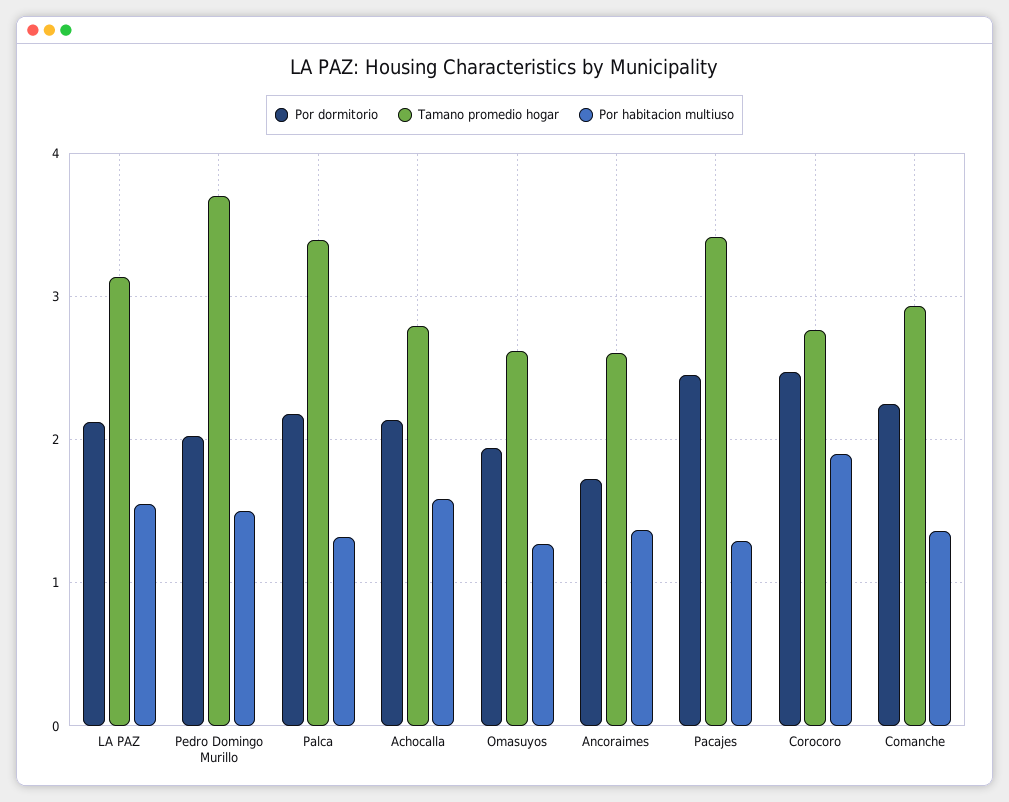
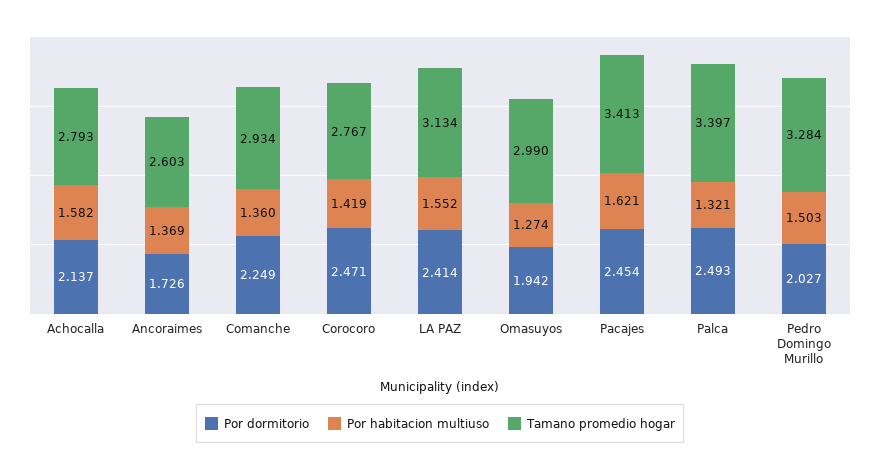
Por dormitorio, LA PAZ: 2.1 -> 2.414
Tamano promedio hogar, Pedro Domingo Murillo: 3.7 -> 3.284
Por dormitorio, Palca: 2.2 -> 2.493
Tamano promedio hogar, Omasuyos: 2.6 -> 2.99
Por habitacion multiuso, Pacajes: 1.3 -> 1.621
Por habitacion multiuso, Corocoro: 1.9 -> 1.419

